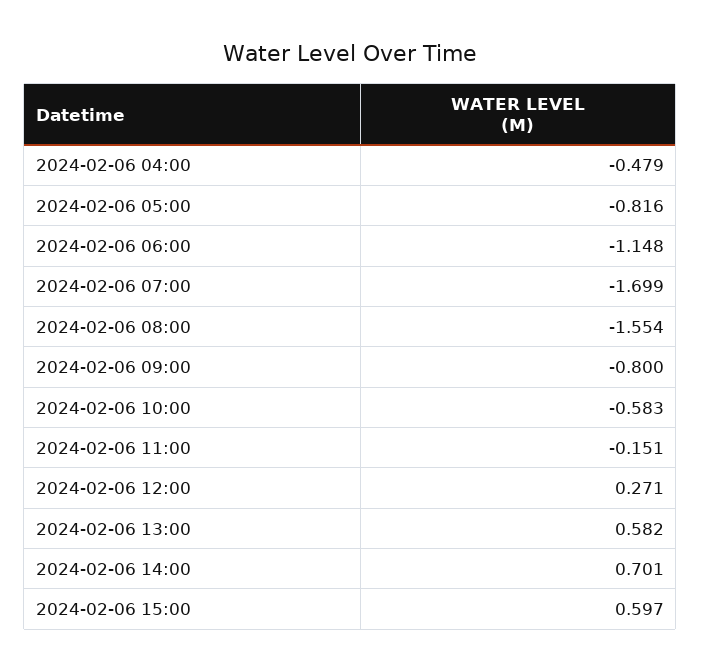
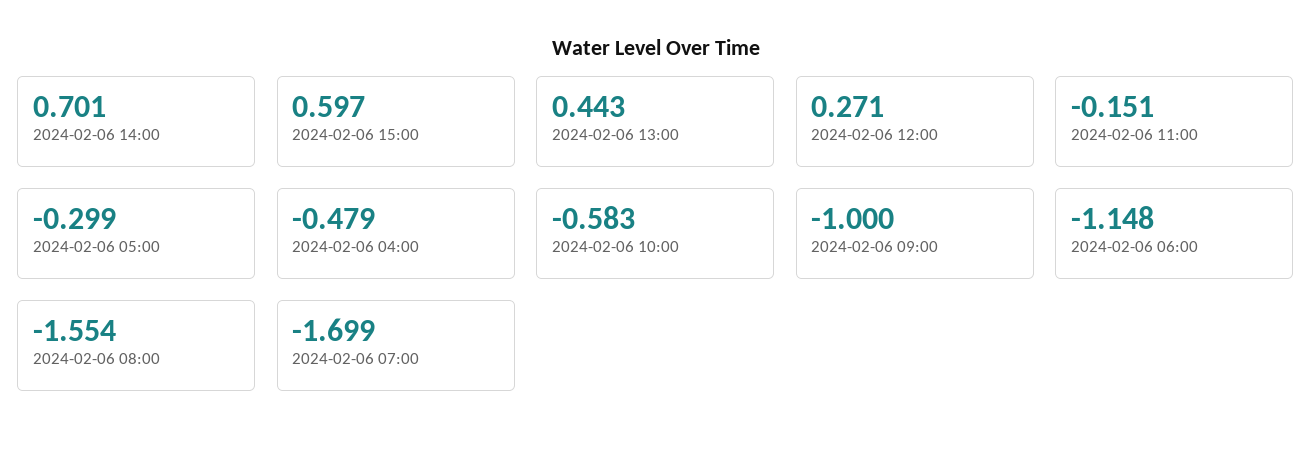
2024-02-06 05:00: -0.816 -> -0.299
2024-02-06 09:00: -0.8 -> -1
2024-02-06 13:00: 0.582 -> 0.443

